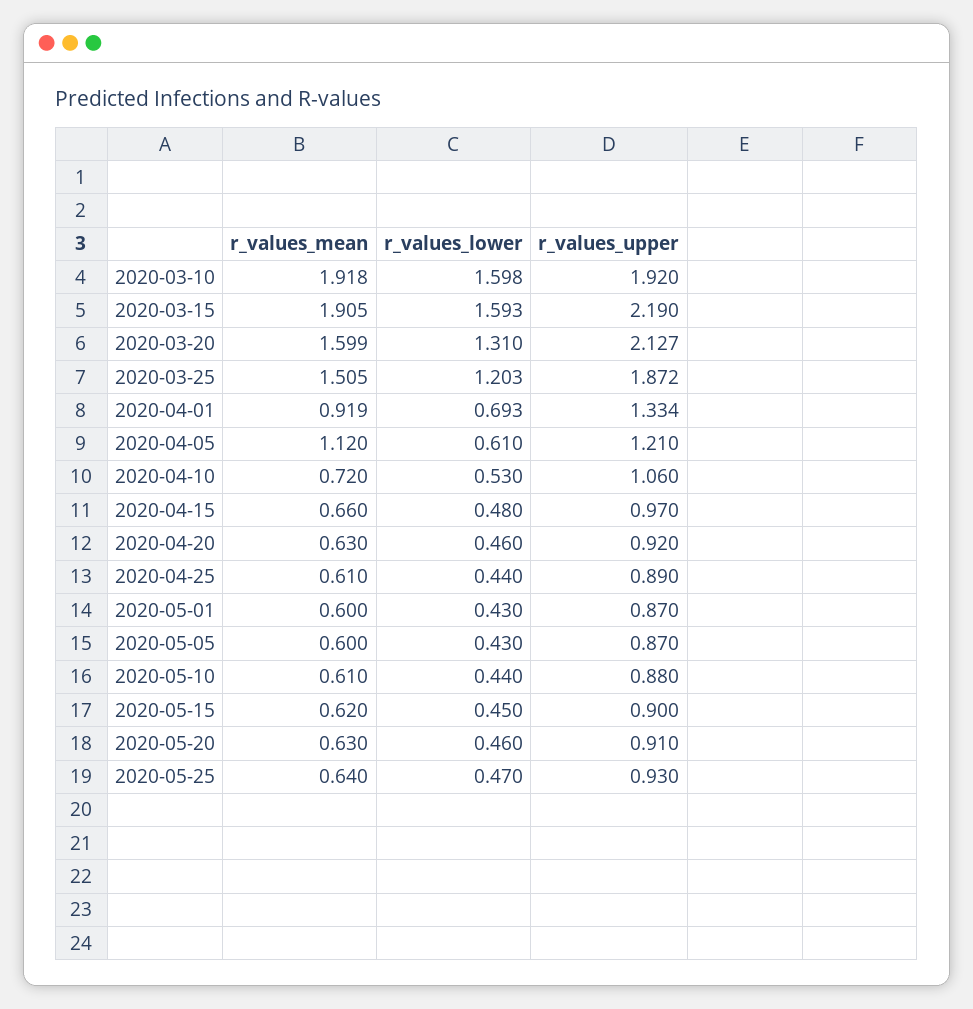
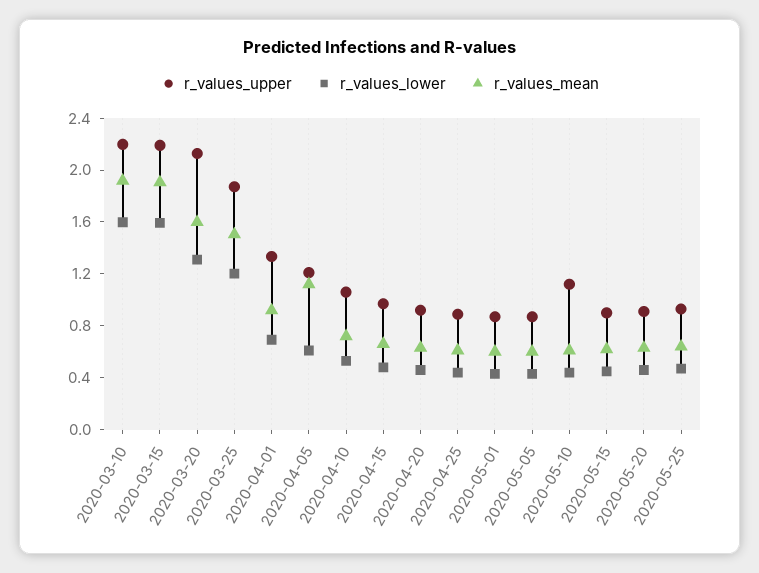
r_values_upper, 2020-03-10: 1.92 -> 2.2
r_values_upper, 2020-05-10: 0.88 -> 1.1

